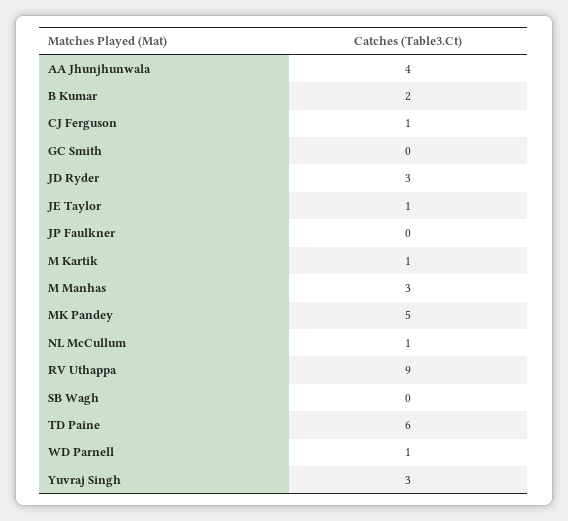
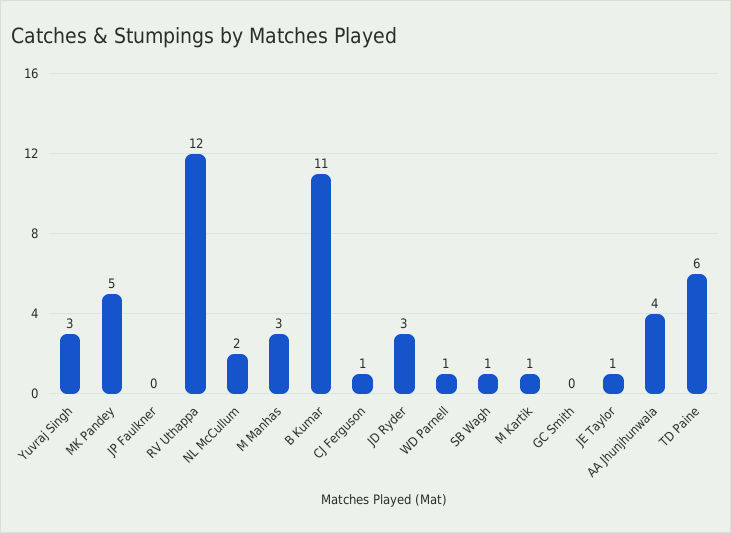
B Kumar: 2 -> 11
NL McCullum: 1 -> 2
RV Uthappa: 9 -> 12
SB Wagh: 0 -> 1

